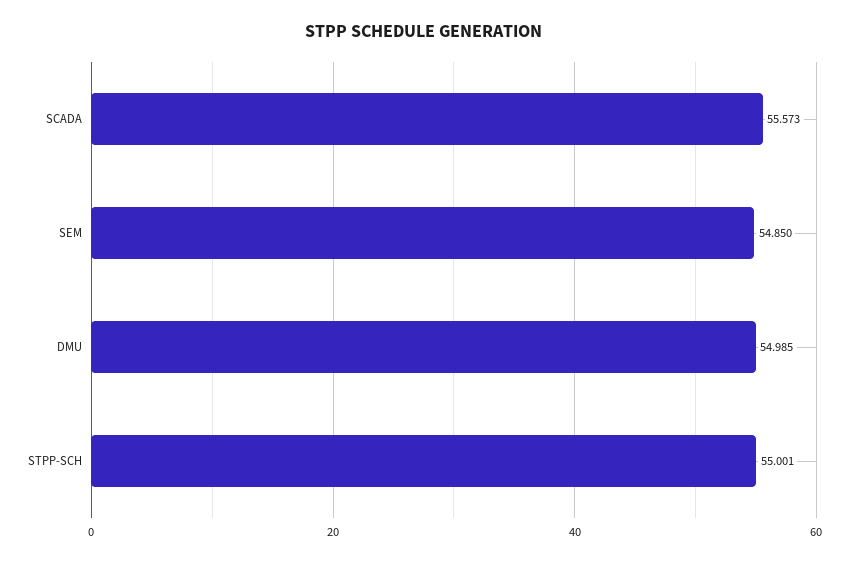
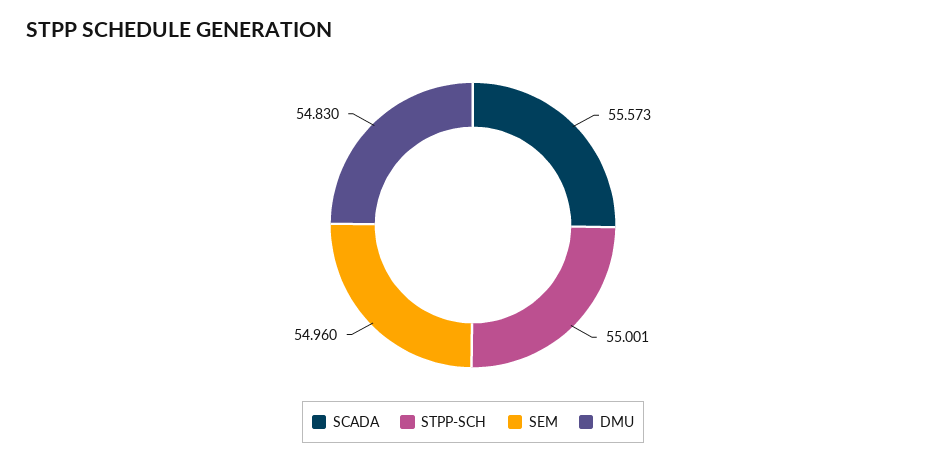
SEM: 54.85 -> 54.96
DMU: 54.985 -> 54.83

